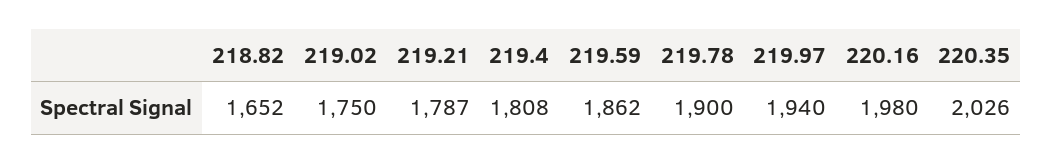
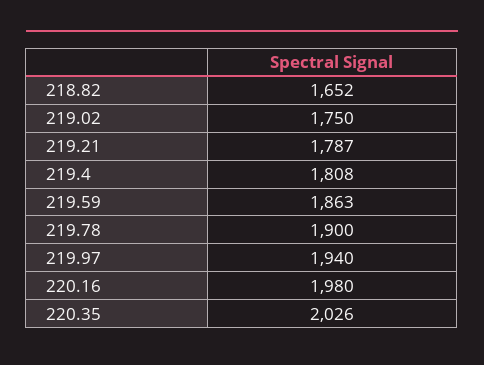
219.59: 1862 -> 1863

